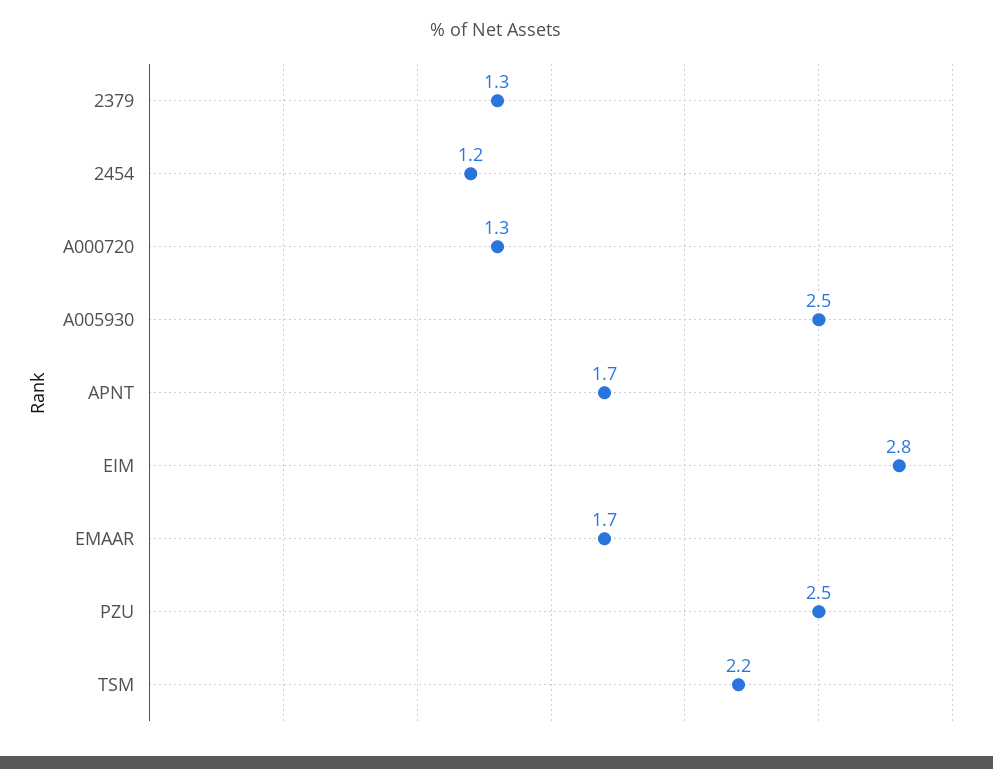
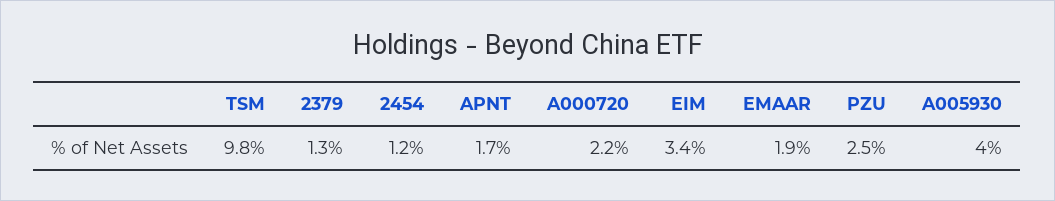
A000720: 1.3 -> 2.2
A005930: 2.5 -> 4
EIM: 2.8 -> 3.4
EMAAR: 1.7 -> 1.9
TSM: 2.2 -> 9.8

